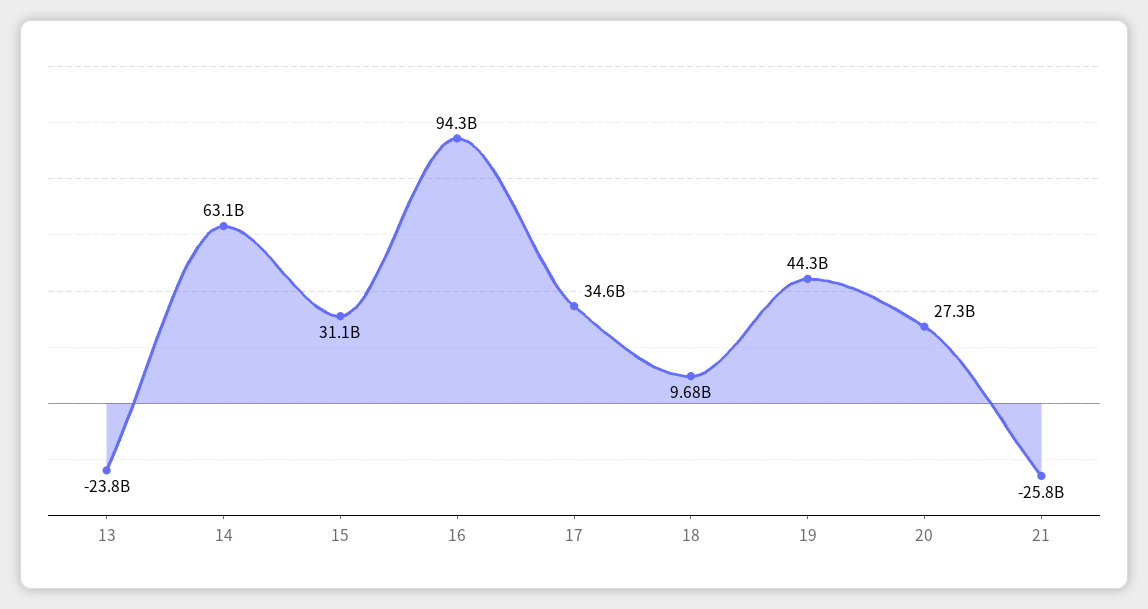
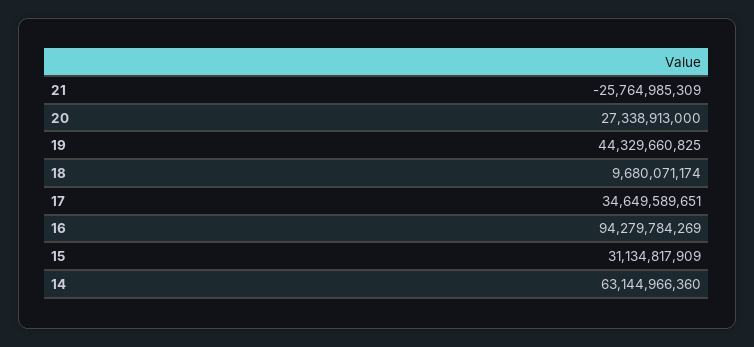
13: -23800000000 -> none

